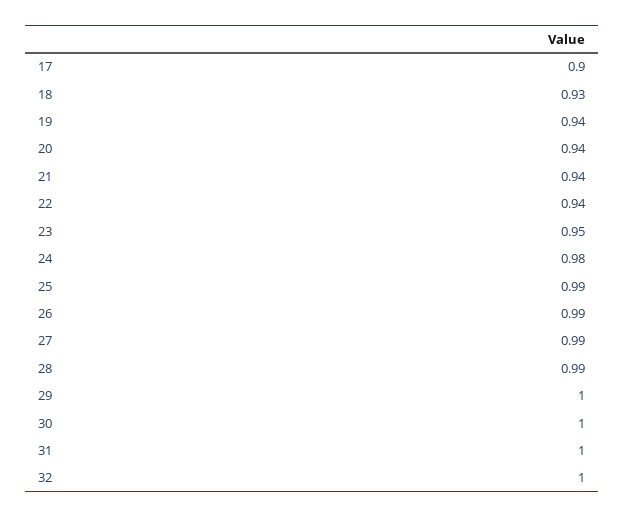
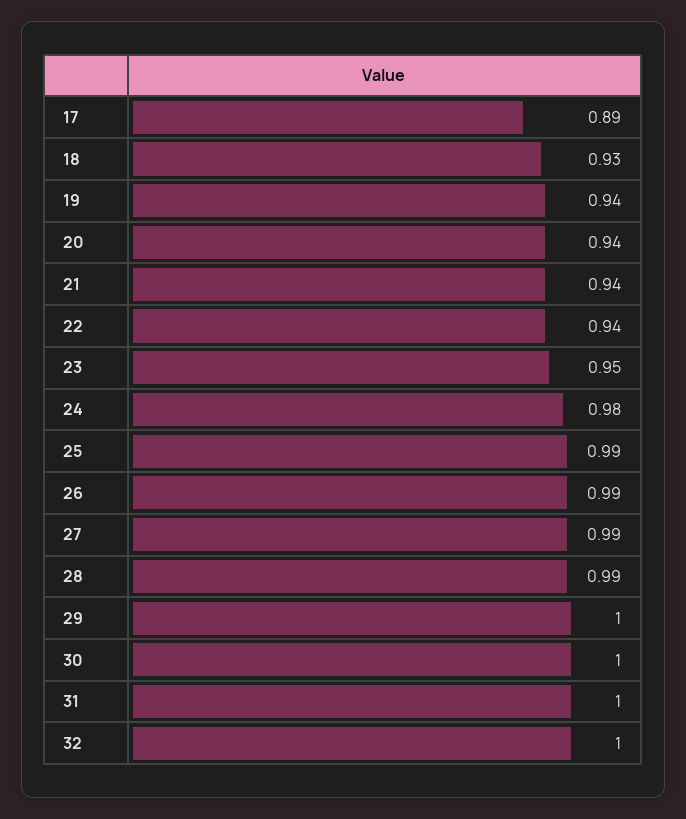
17: 0.9 -> 0.89

